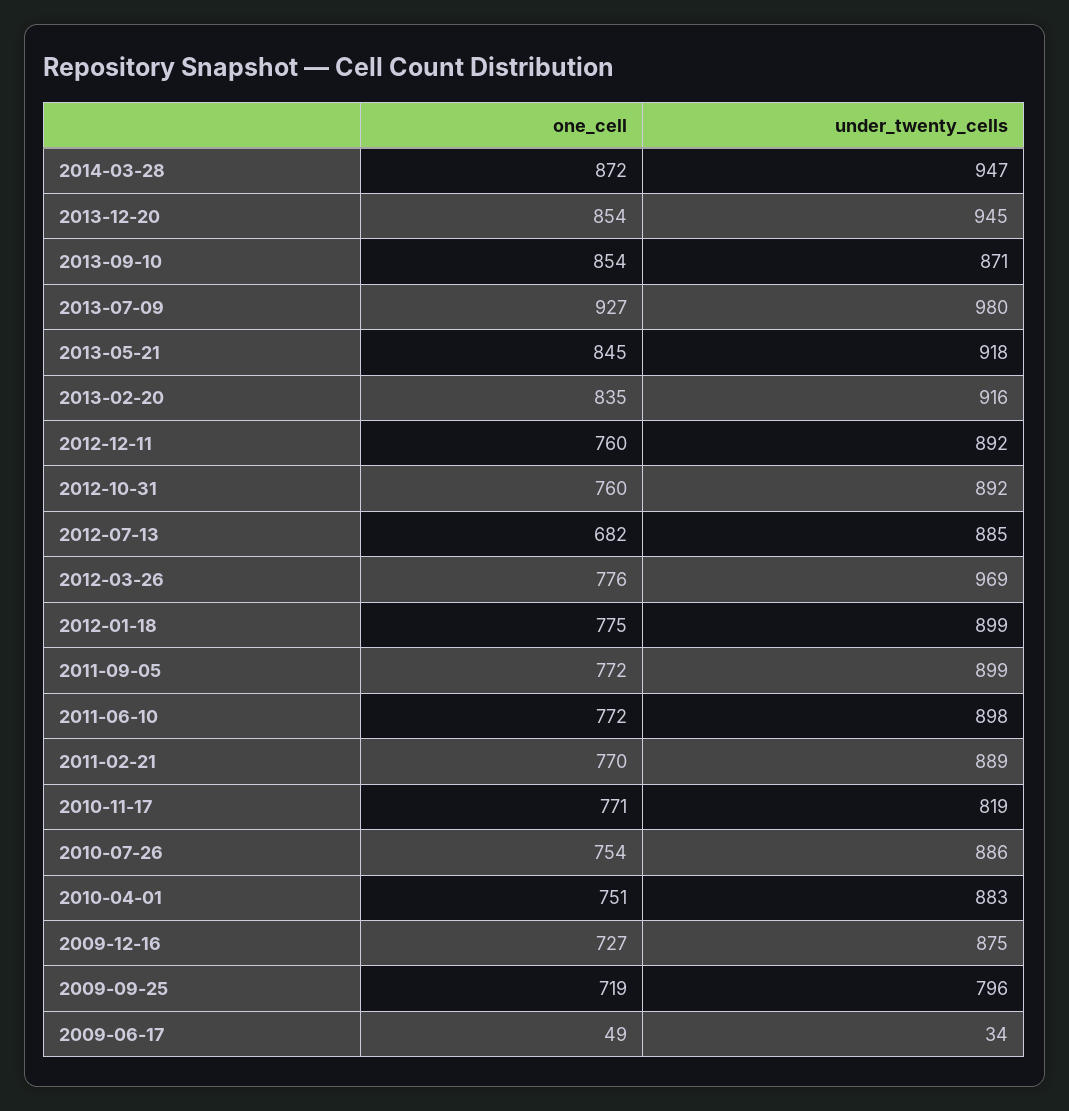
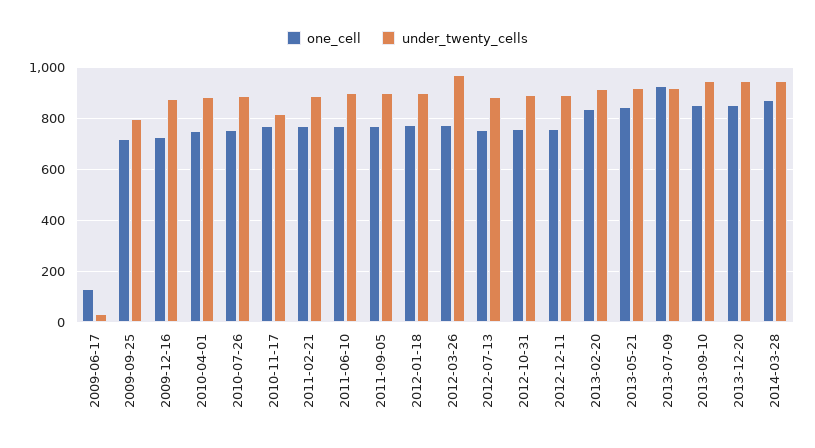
under_twenty_cells, 2013-09-10: 871 -> 950
under_twenty_cells, 2013-07-09: 980 -> 925
one_cell, 2012-07-13: 682 -> 750
one_cell, 2009-06-17: 49 -> 125

